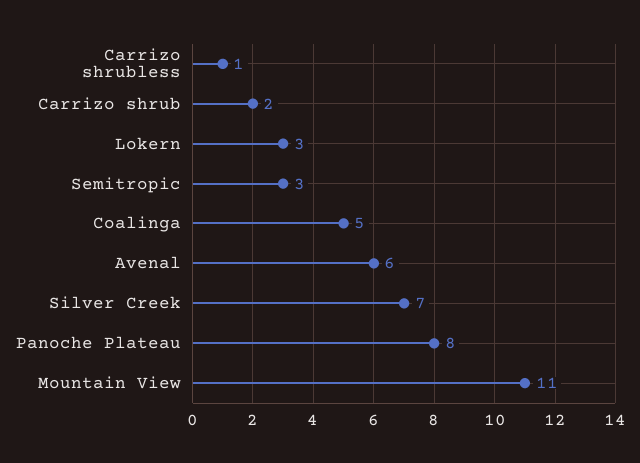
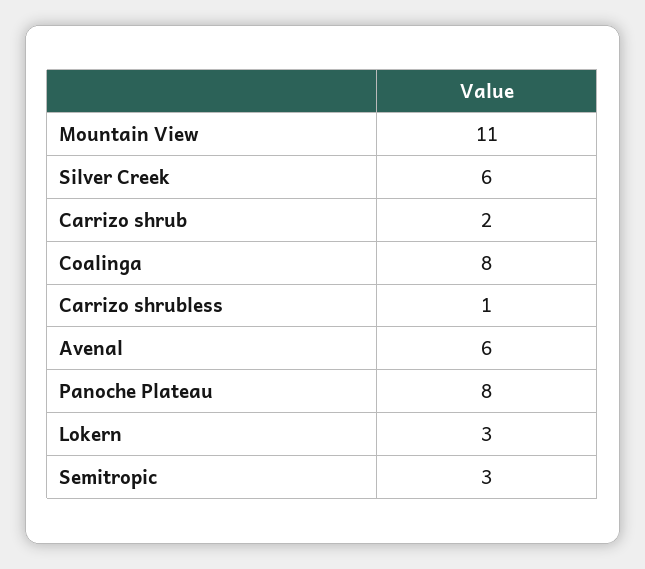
Coalinga: 5 -> 8
Silver Creek: 7 -> 6

